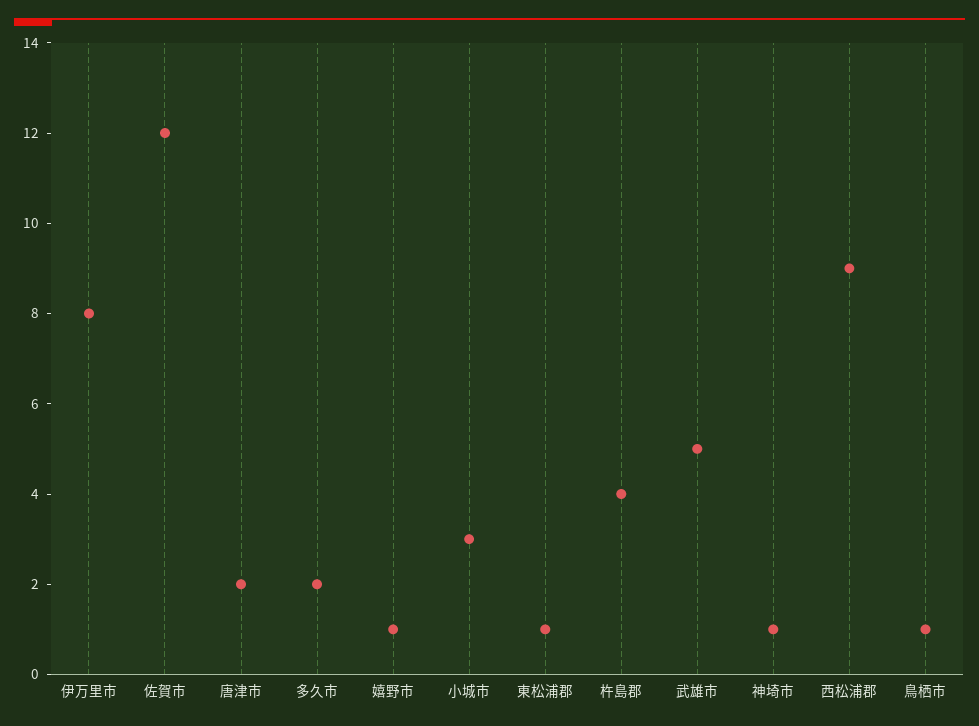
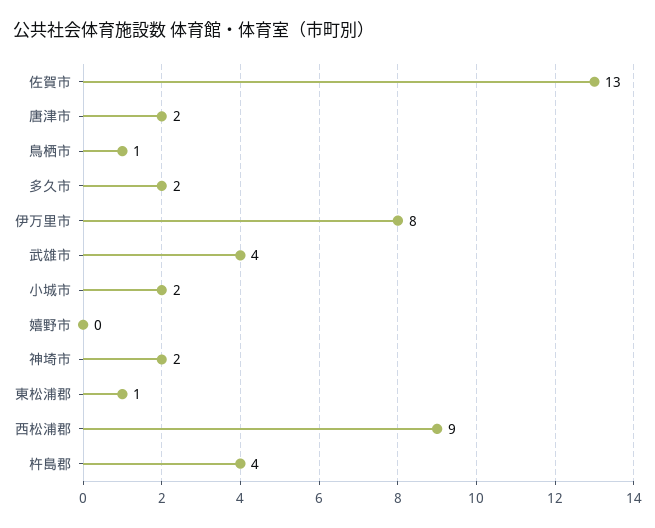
佐賀市: 12 -> 13
嬉野市: 1 -> 0
小城市: 3 -> 2
武雄市: 5 -> 4
神埼市: 1 -> 2

